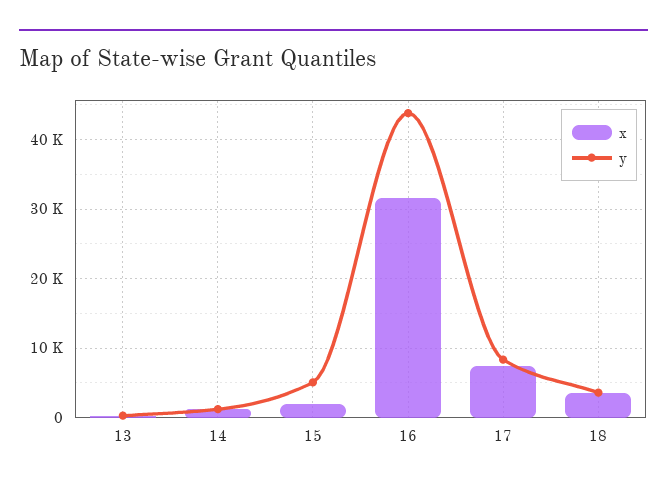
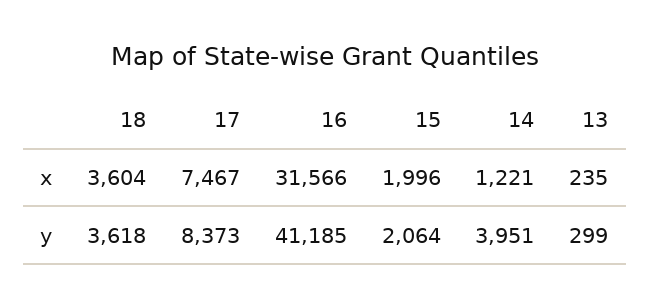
y, 14: 1000 -> 3951
y, 15: 5000 -> 2064
y, 16: 44000 -> 41185

